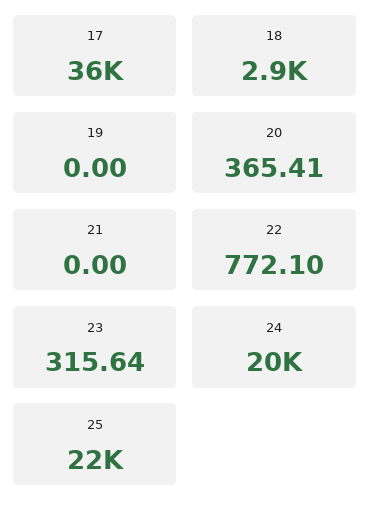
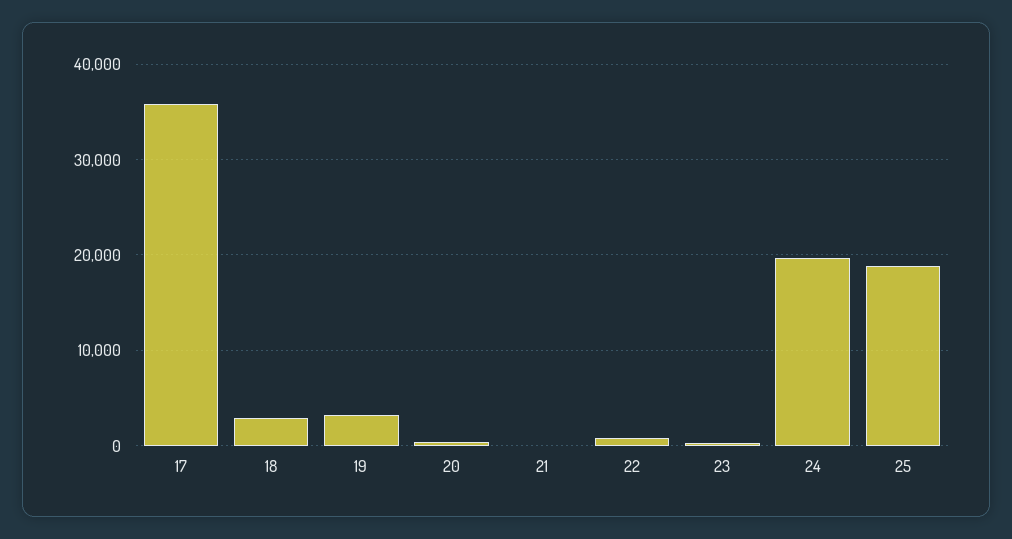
19: 0 -> 3000
25: 22000 -> 19000

